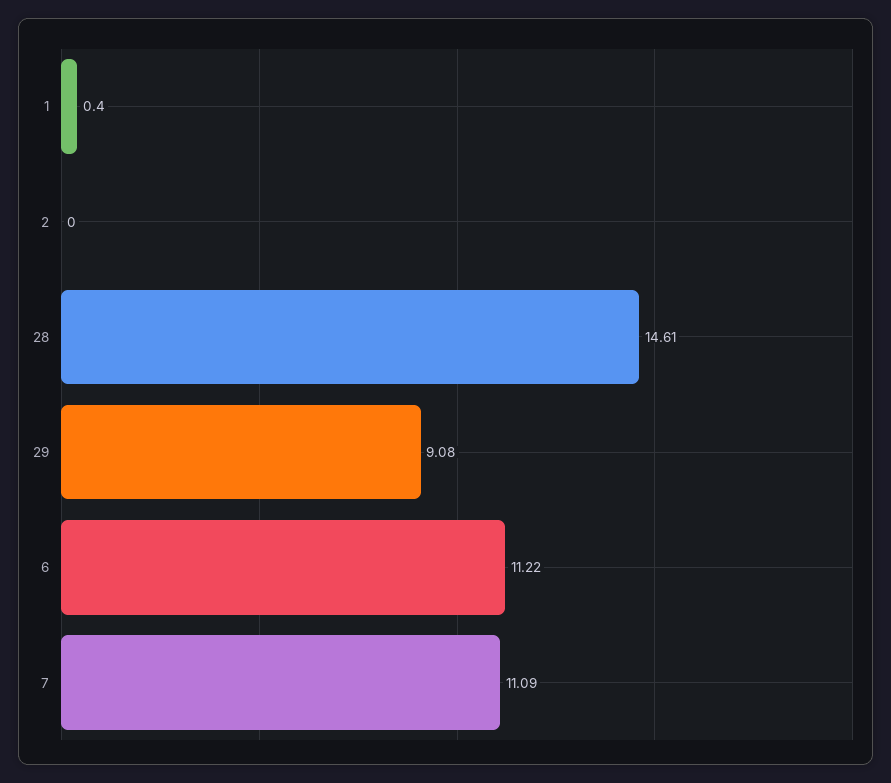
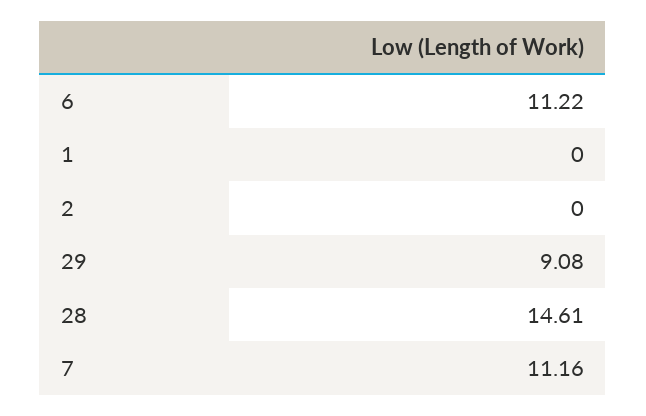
1: 0.4 -> 0
7: 11.09 -> 11.16

